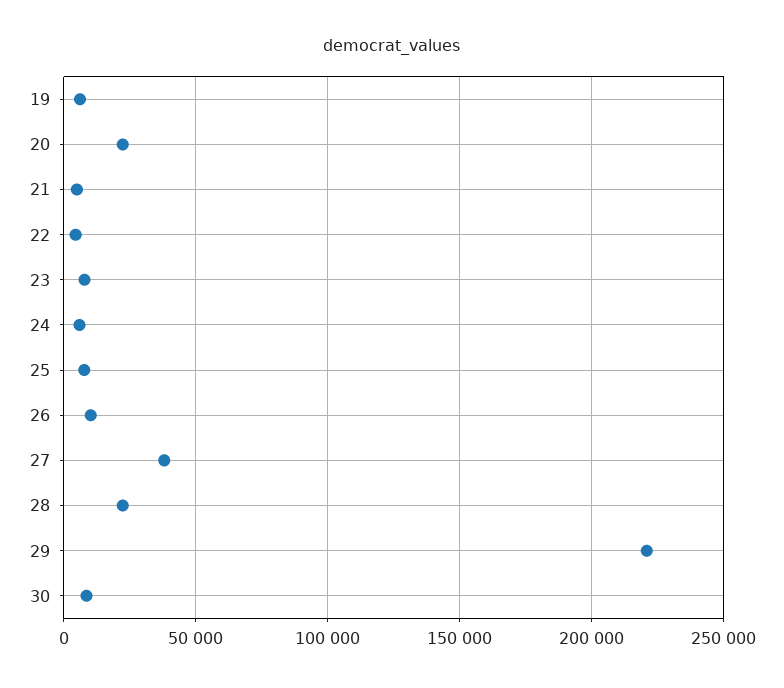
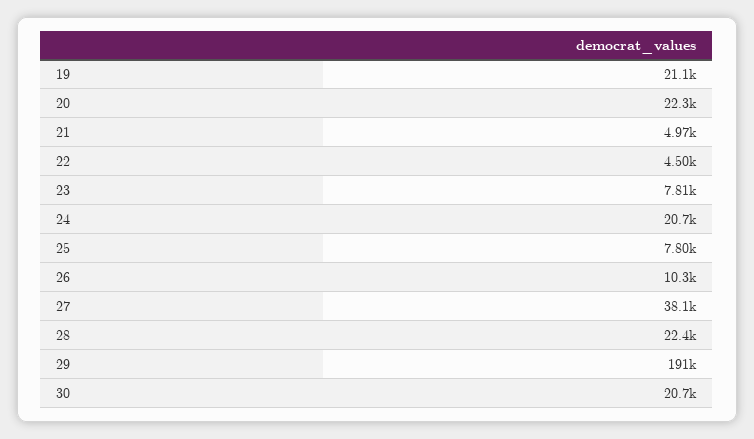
19: 5000 -> 21100
24: 5000 -> 20700
29: 220000 -> 191000
30: 10000 -> 20700

